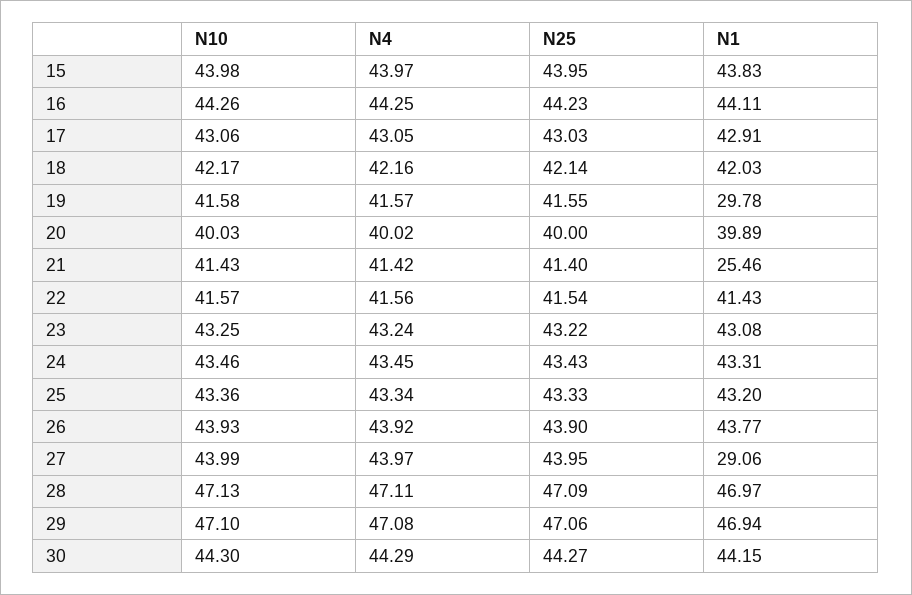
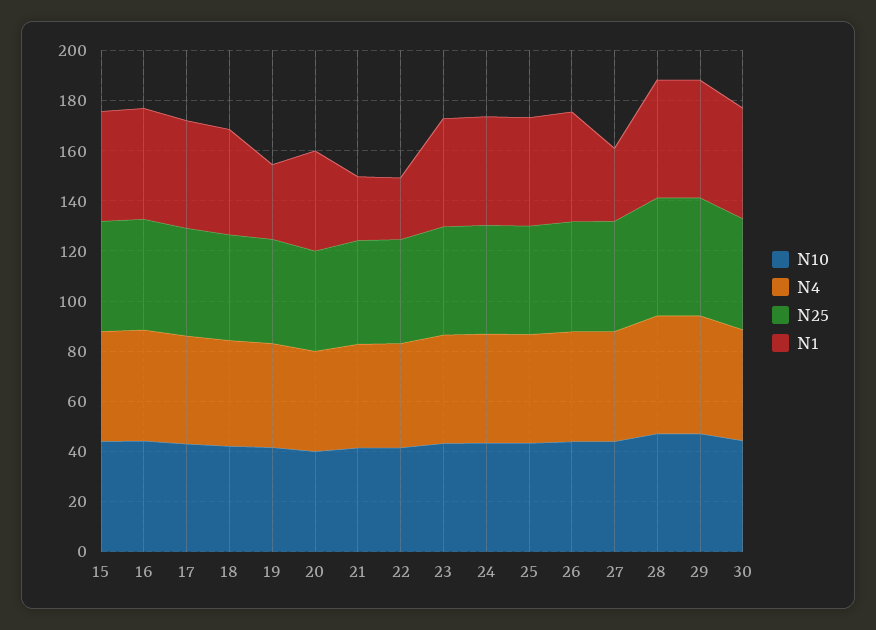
N1, 22: 41.43 -> 25

